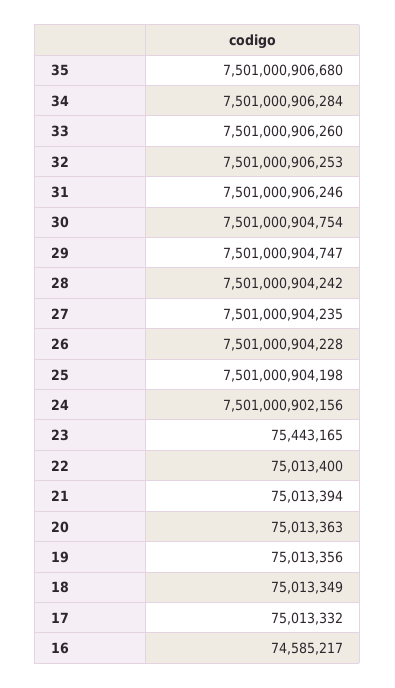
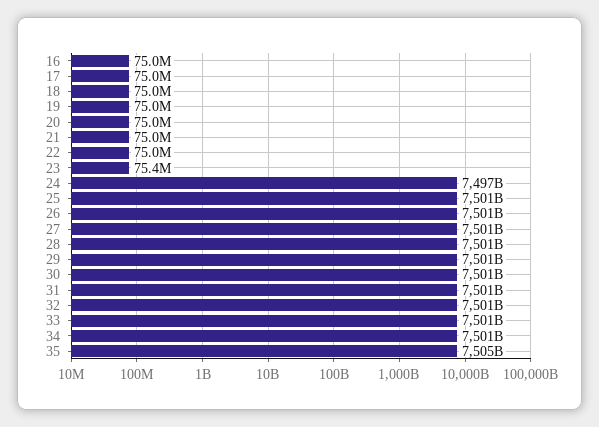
35: 7501000906680 -> 7505000000000
24: 7501000902156 -> 7497000000000
16: 74585217 -> 75000000

